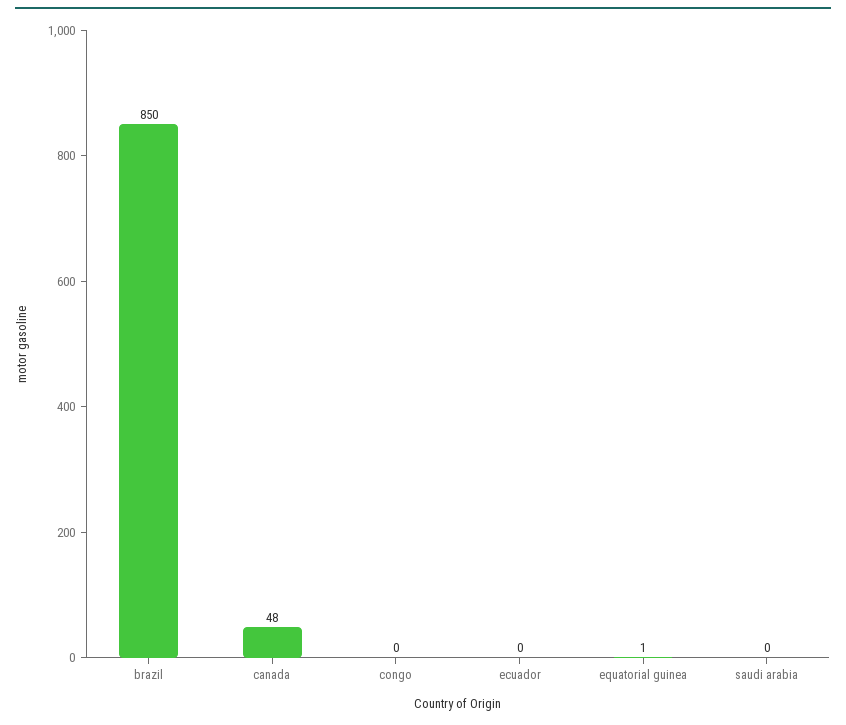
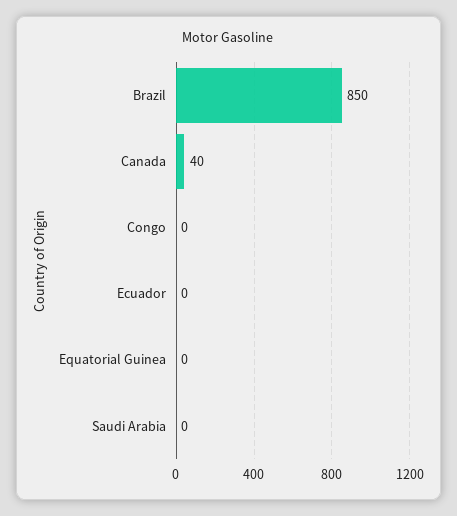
canada: 48 -> 40
equatorial guinea: 1 -> 0

